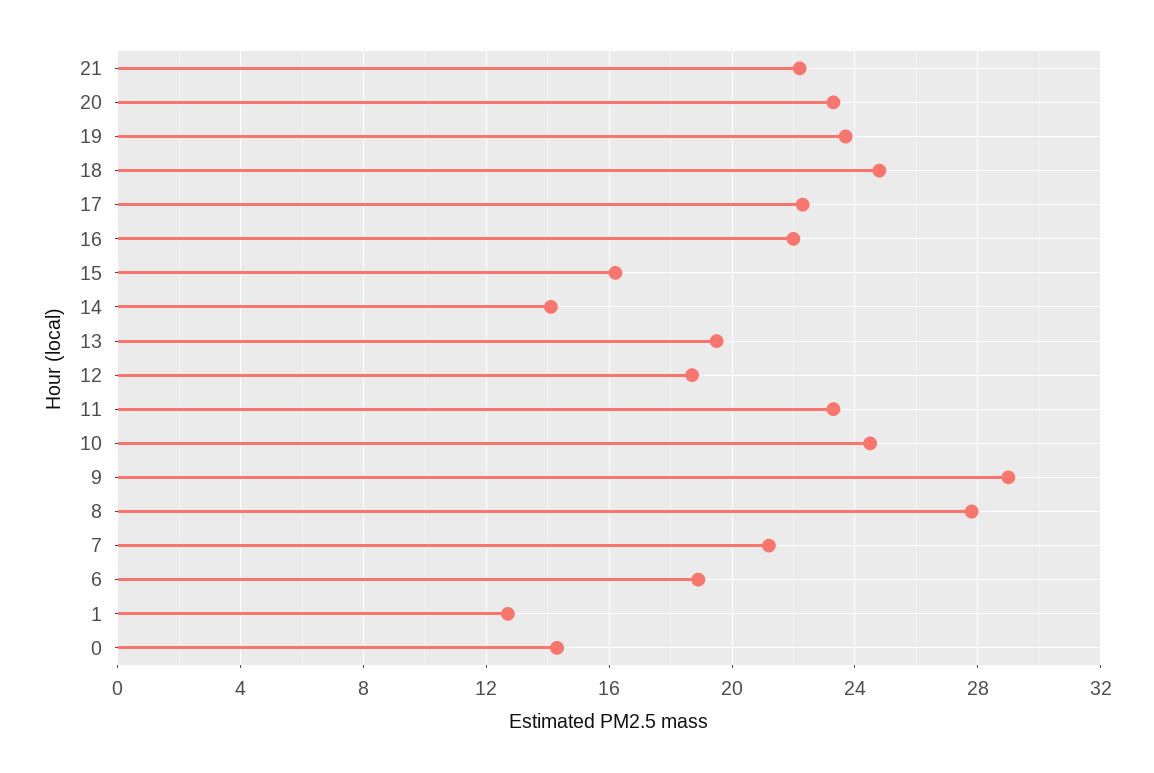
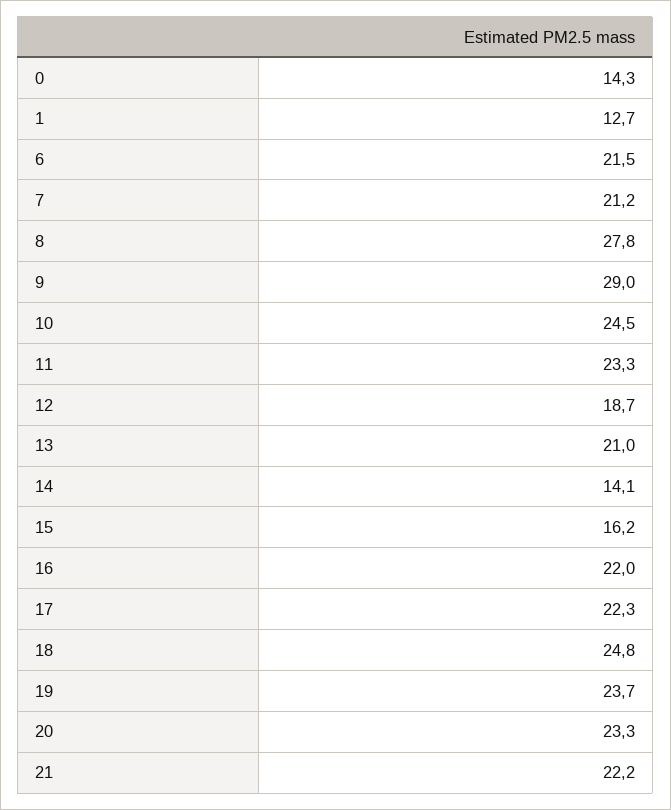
13: 19.5 -> 21
6: 19 -> 21.5

